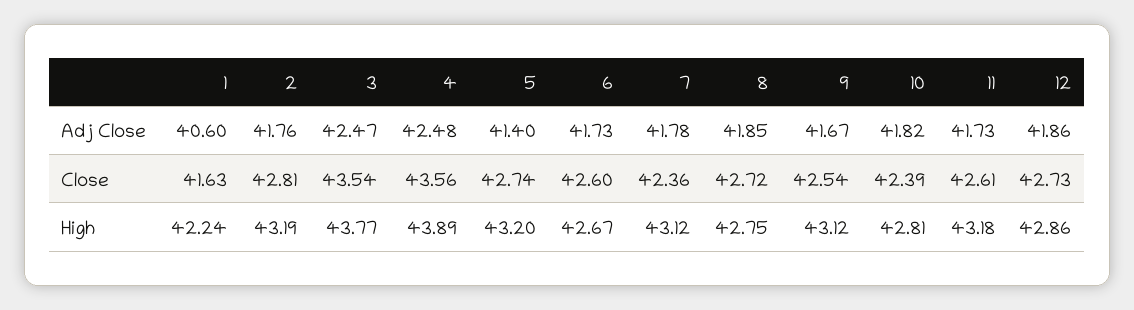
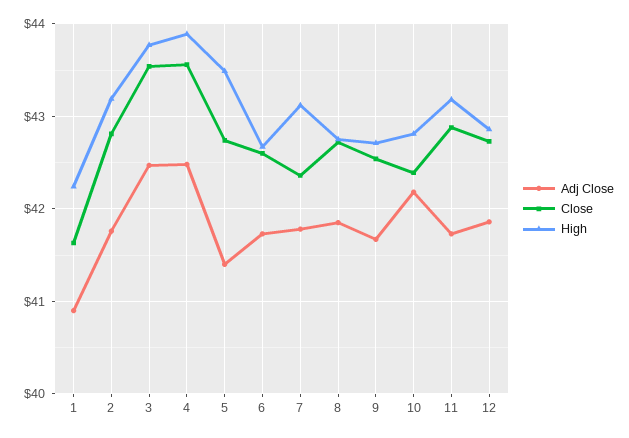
Adj Close, 1: 40.6 -> 40.9
Adj Close, 10: 41.82 -> 42.2
Close, 11: 42.61 -> 42.9
High, 5: 43.2 -> 43.5
High, 9: 43.12 -> 42.7

